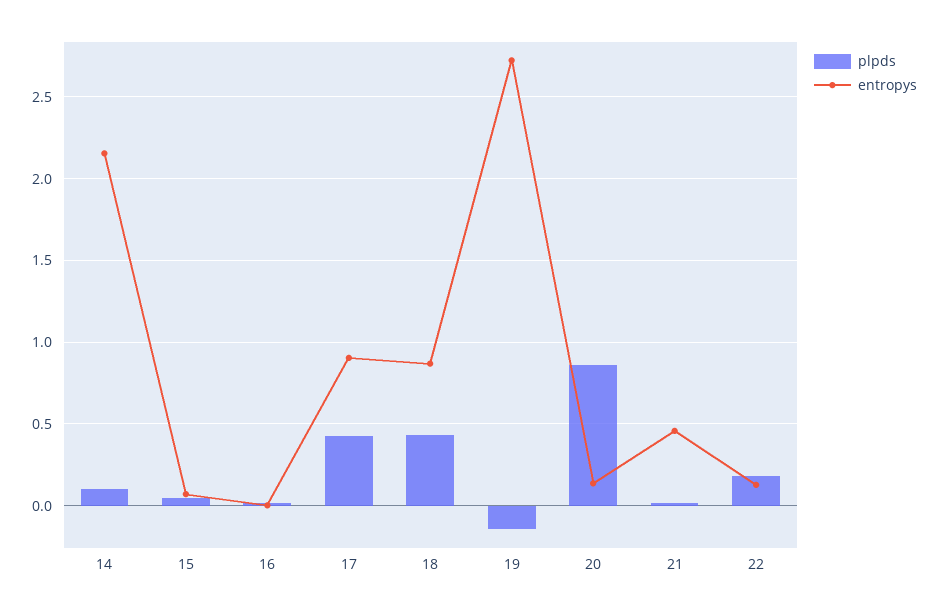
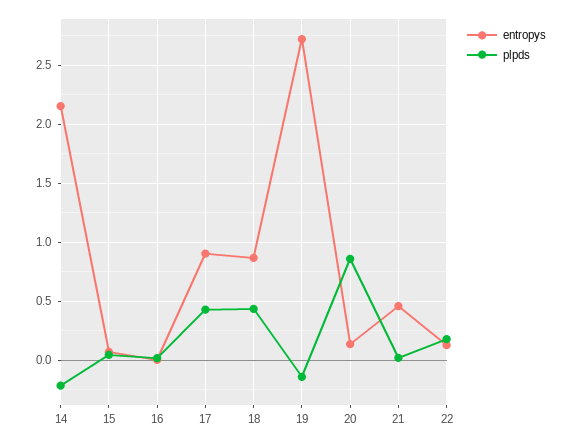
plpds, 14: 0.1 -> -0.2

